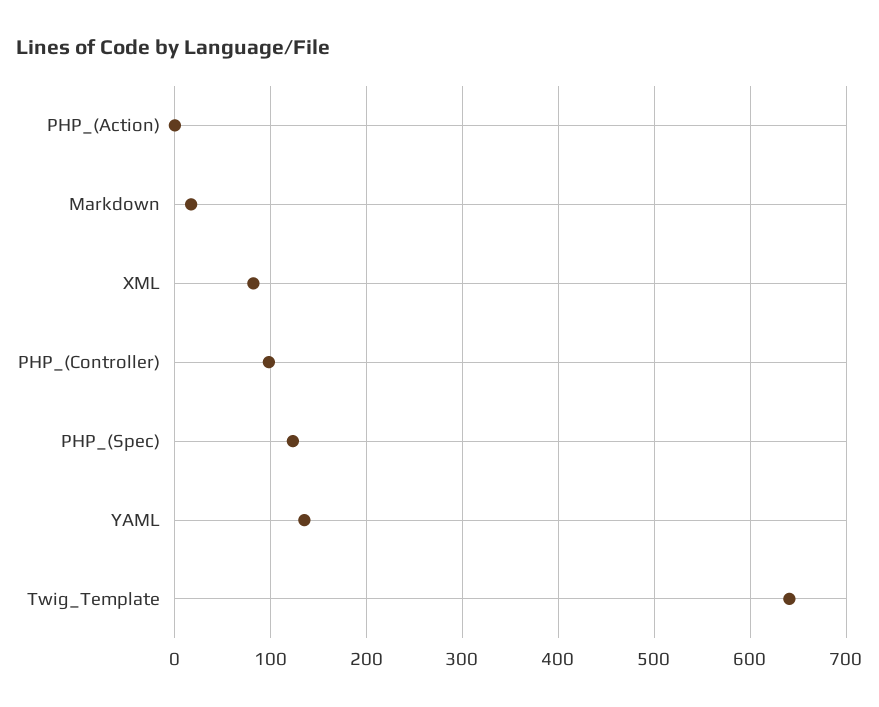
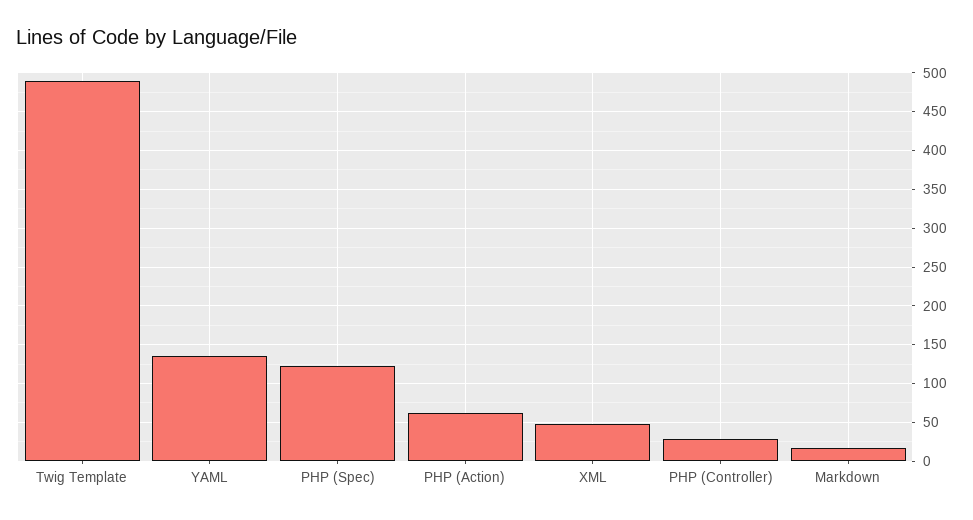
PHP_(Action): 0 -> 60
XML: 80 -> 50
PHP_(Controller): 100 -> 30
Twig_Template: 640 -> 490

